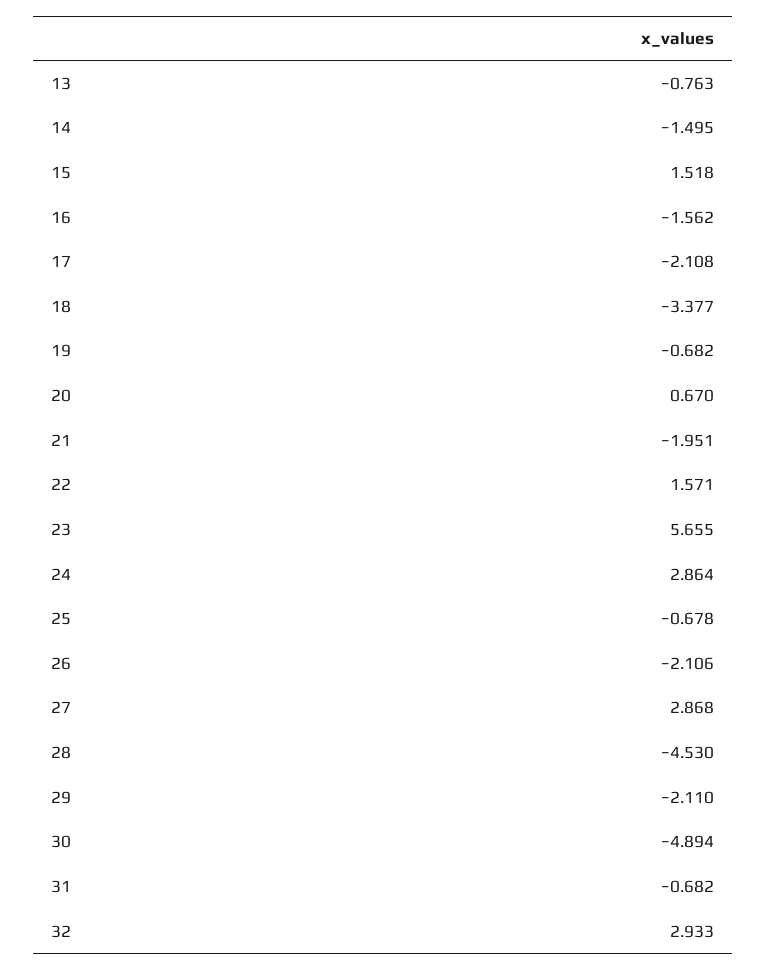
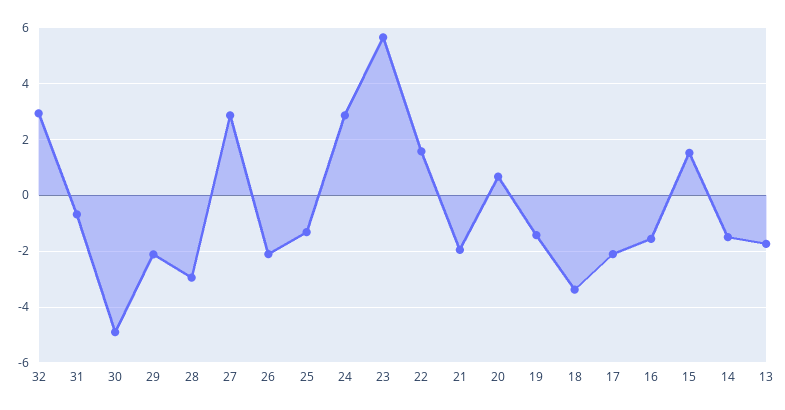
13: -0.763 -> -1.75
19: -0.682 -> -1.5
25: -0.678 -> -1.25
28: -4.53 -> -3

